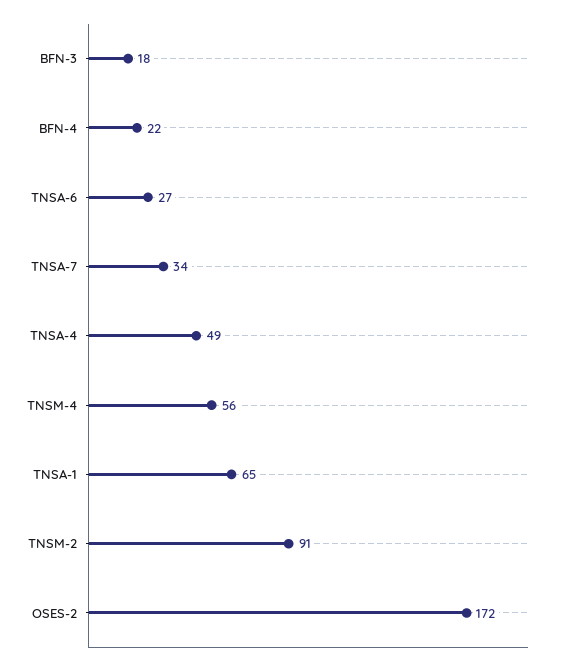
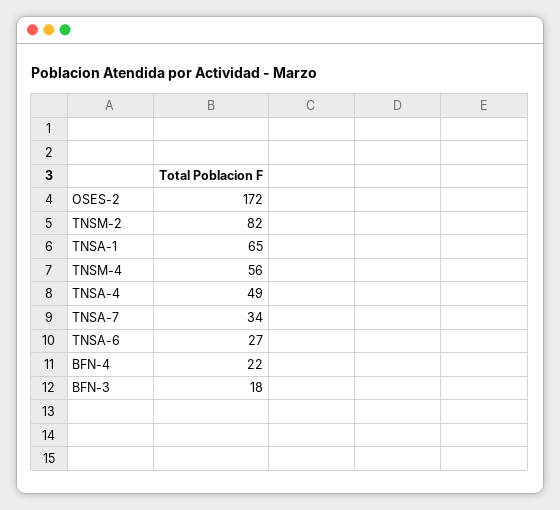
TNSM-2: 91 -> 82

